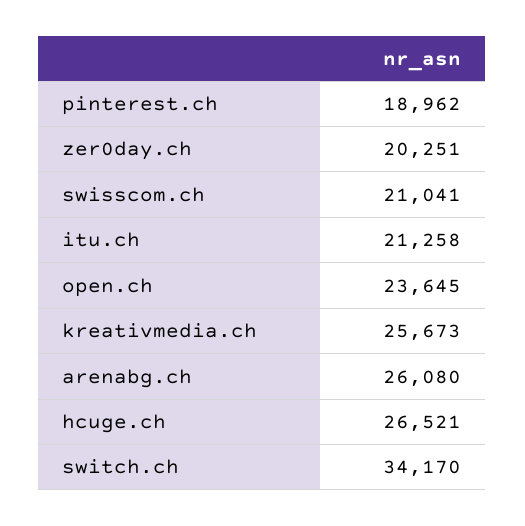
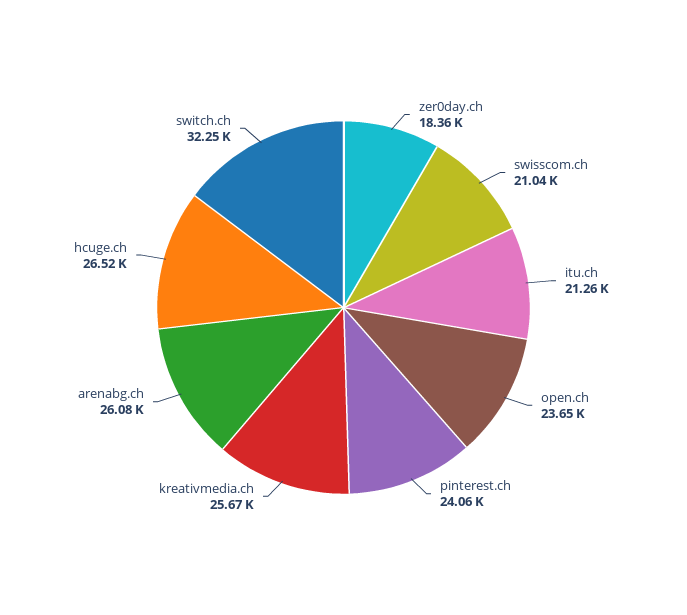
pinterest.ch: 18962 -> 24060
zer0day.ch: 20251 -> 18360
switch.ch: 34170 -> 32250

